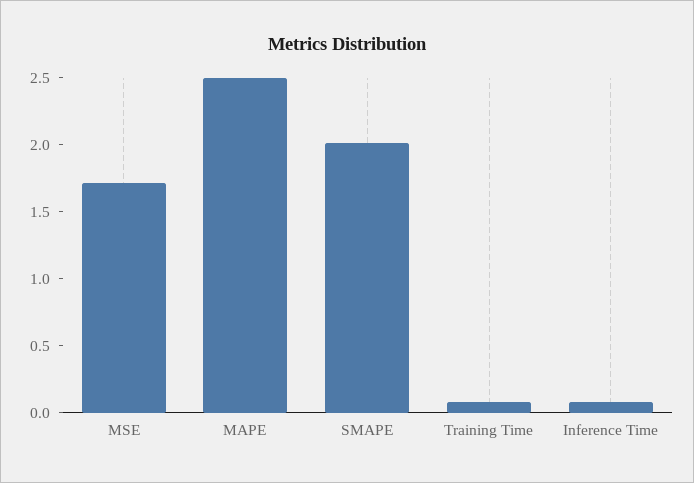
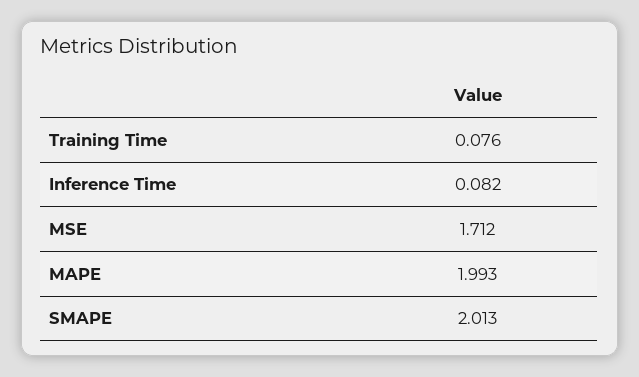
MAPE: 2.5 -> 1.993

